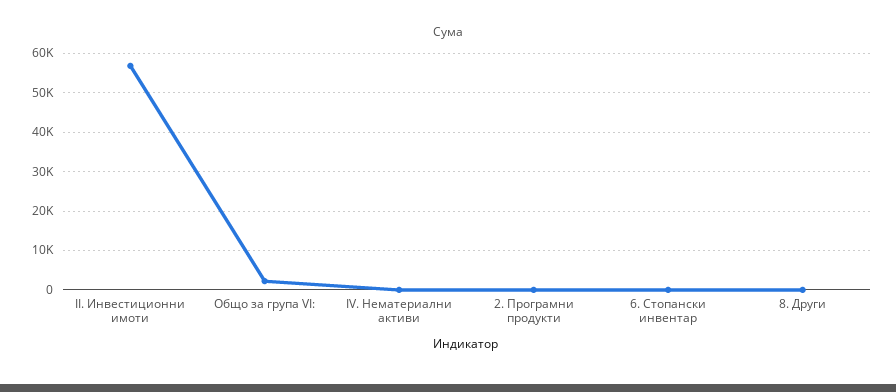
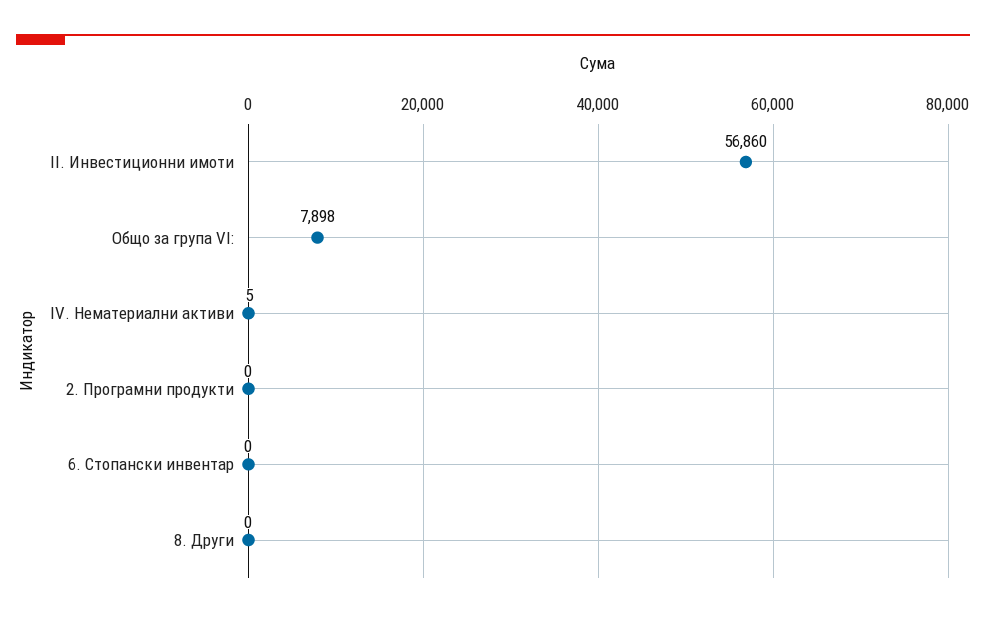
Общо за група VI:: 2000 -> 7898

